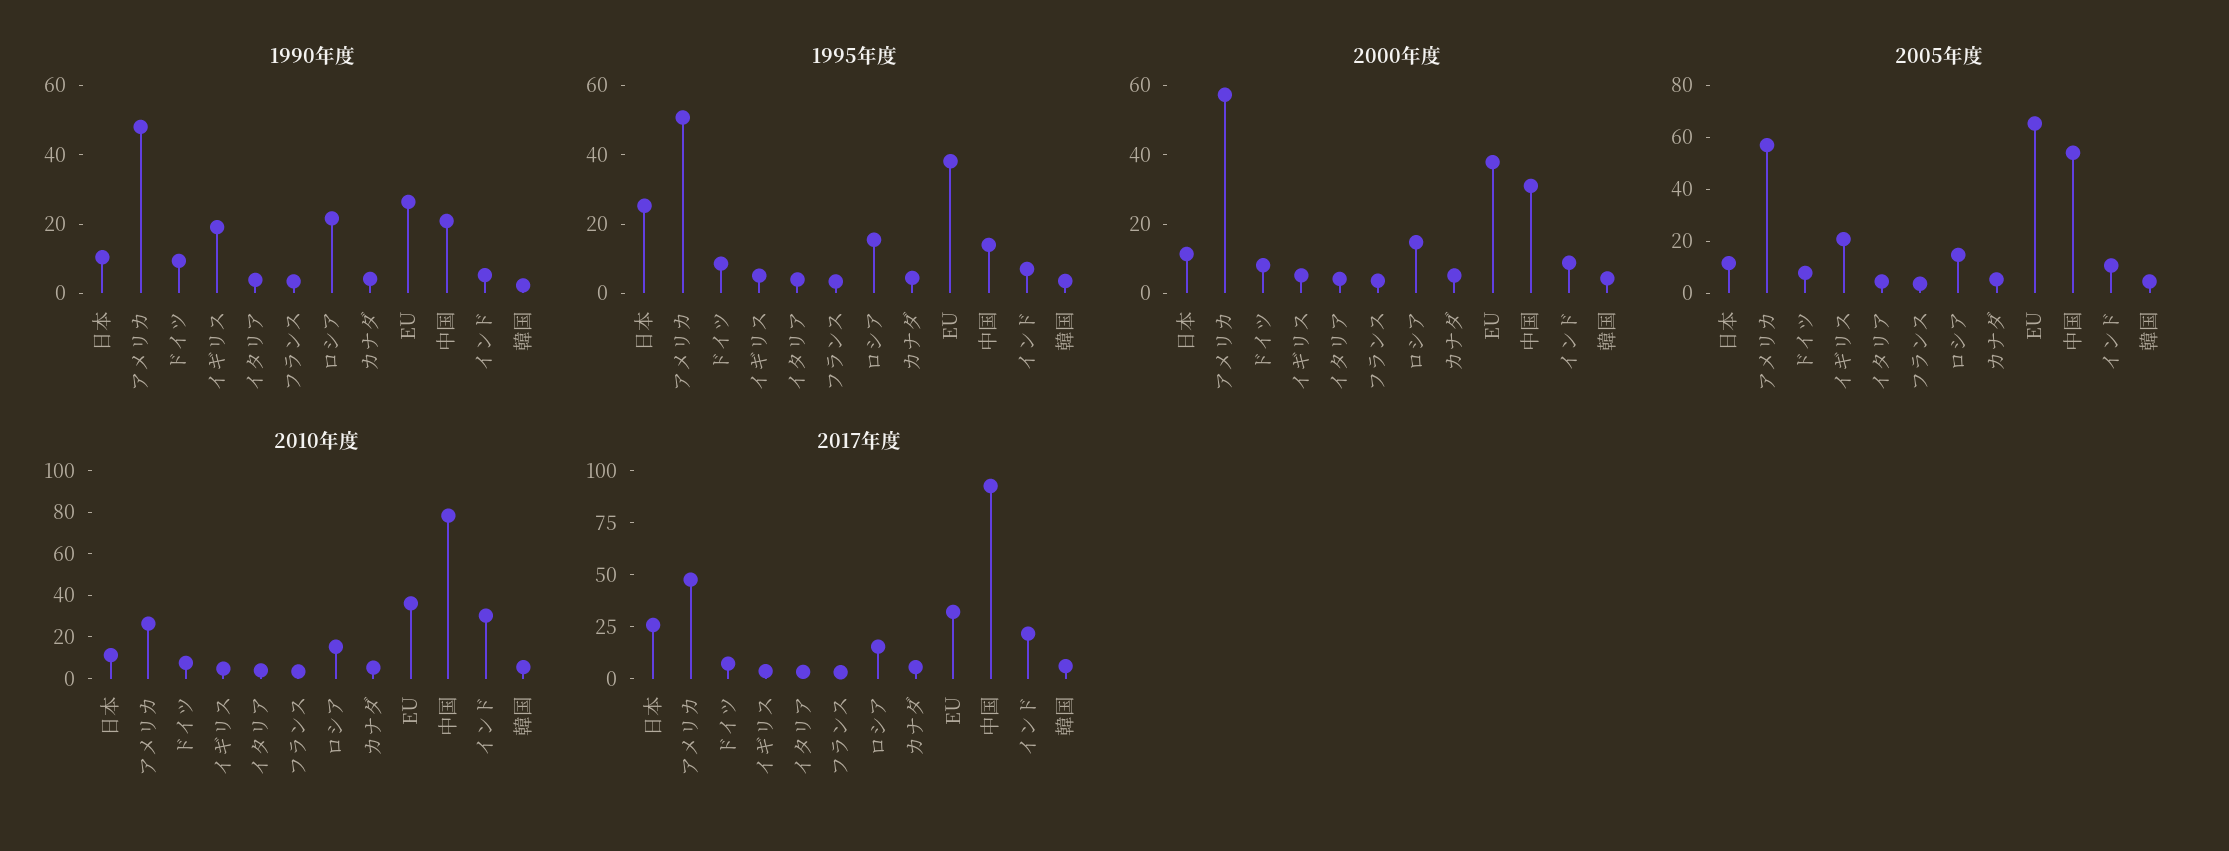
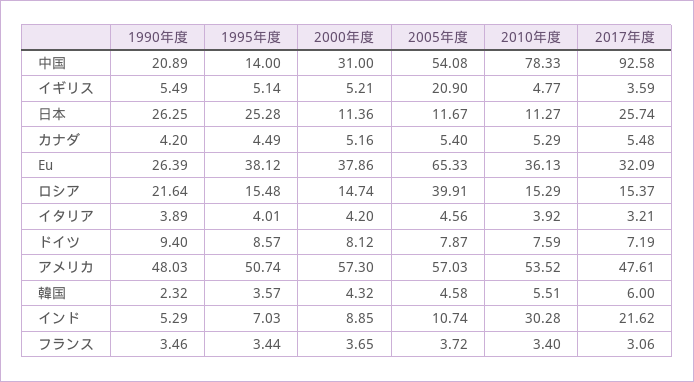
1990年度, 日本: 10 -> 26.25
1990年度, イギリス: 20 -> 5.49
2005年度, ロシア: 15 -> 39.91
2010年度, アメリカ: 25 -> 53.52

